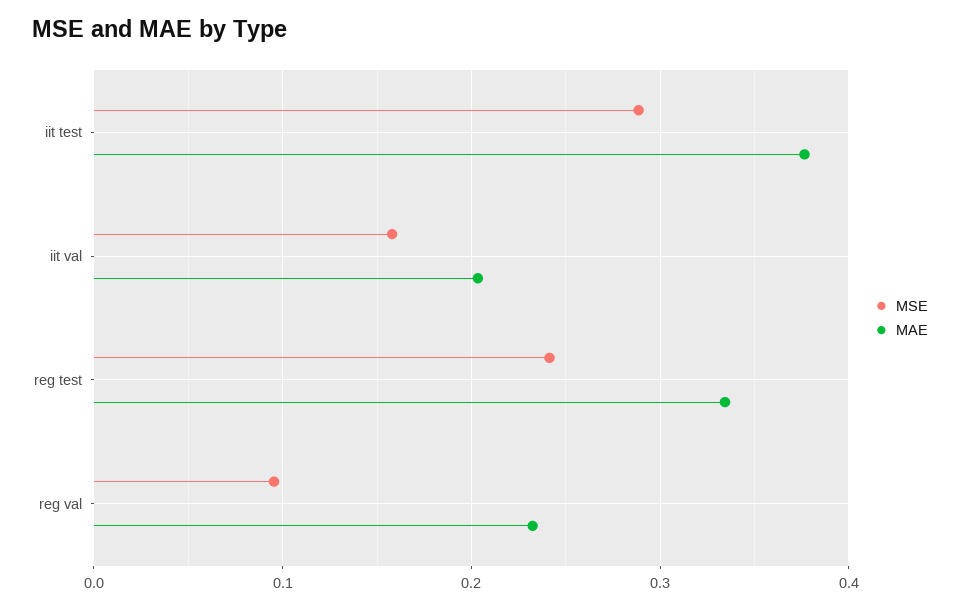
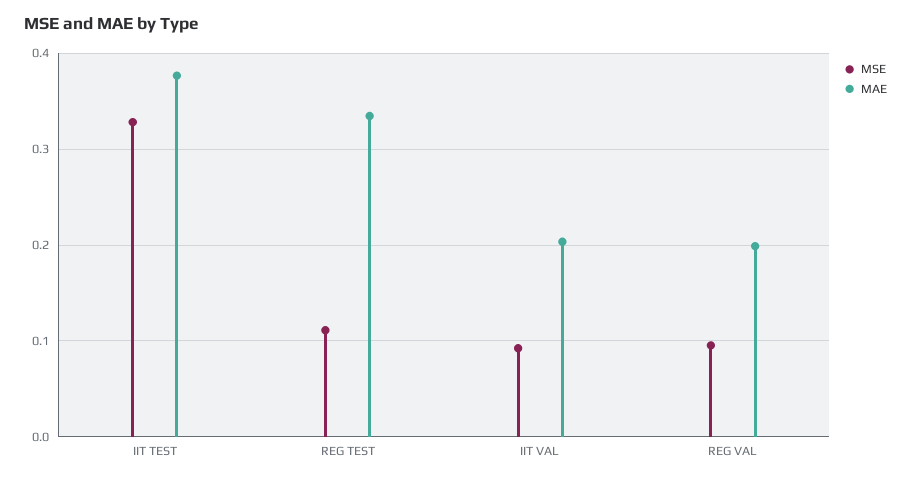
MSE, iit test: 0.29 -> 0.33
MSE, iit val: 0.16 -> 0.09
MSE, reg test: 0.24 -> 0.11
MAE, reg val: 0.23 -> 0.2

